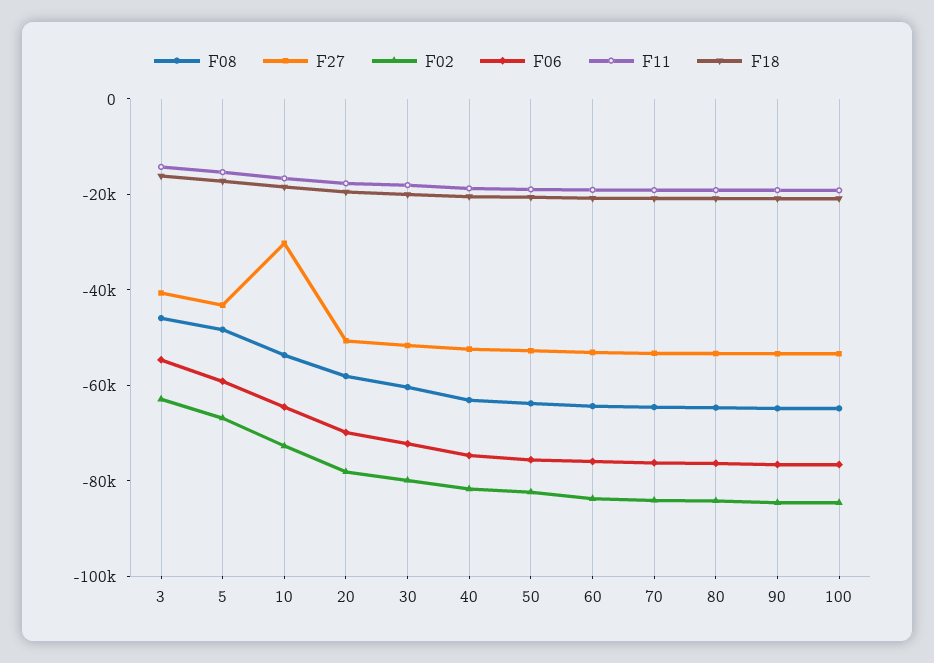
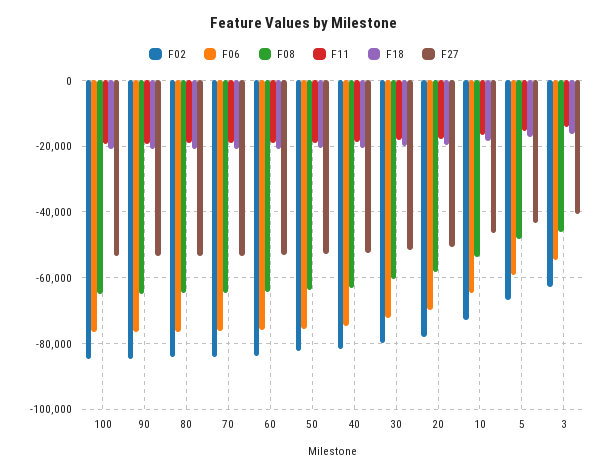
F27, 10: -30000 -> -46000

